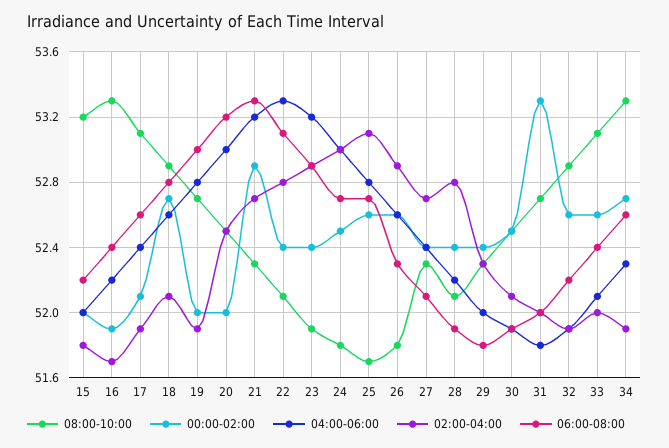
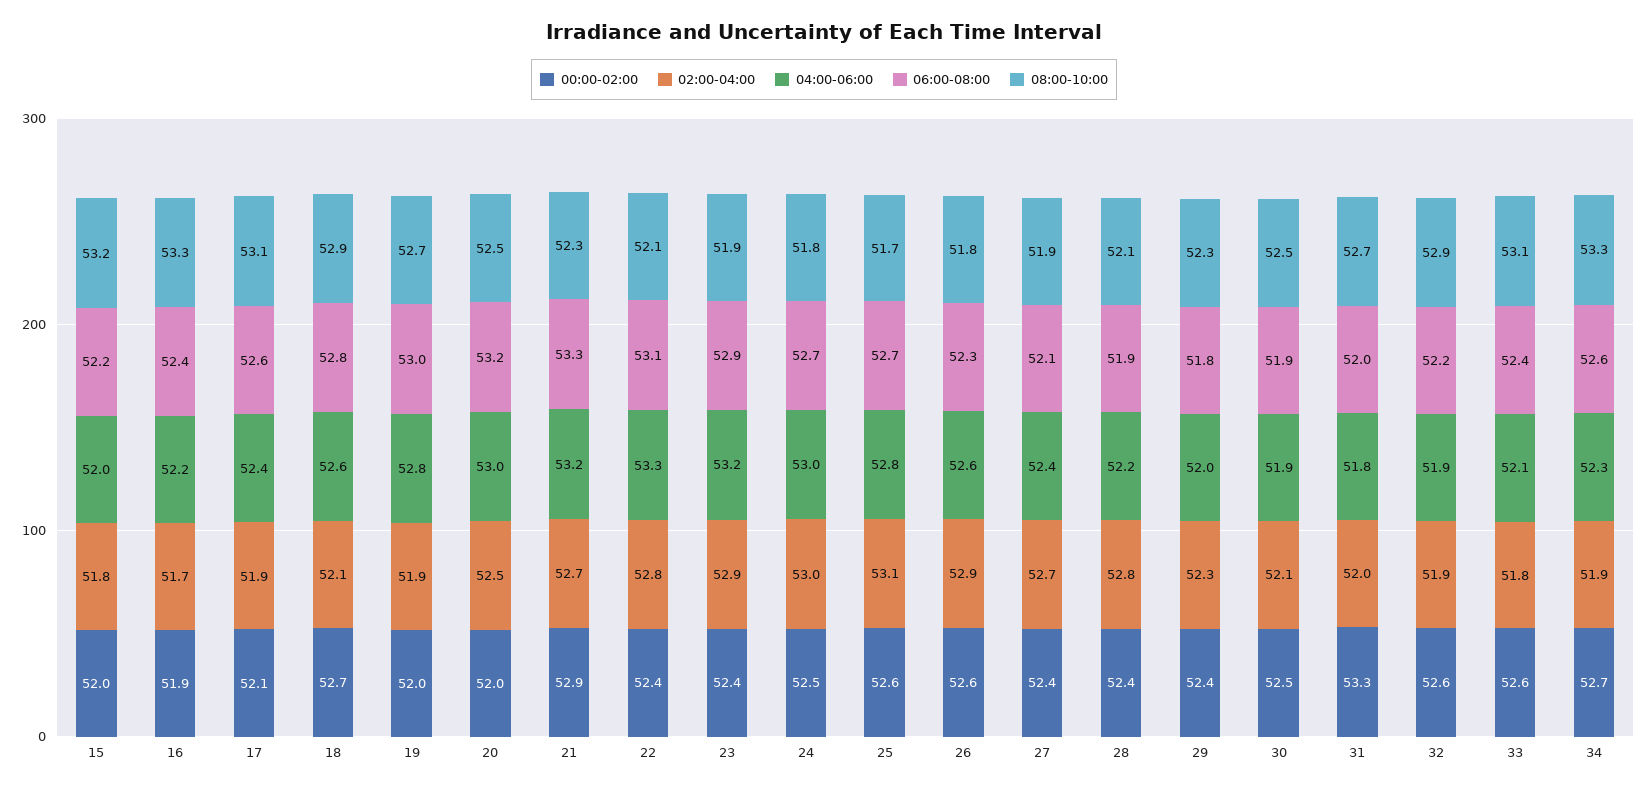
08:00-10:00, 27: 52.3 -> 51.9
02:00-04:00, 33: 52 -> 51.8

